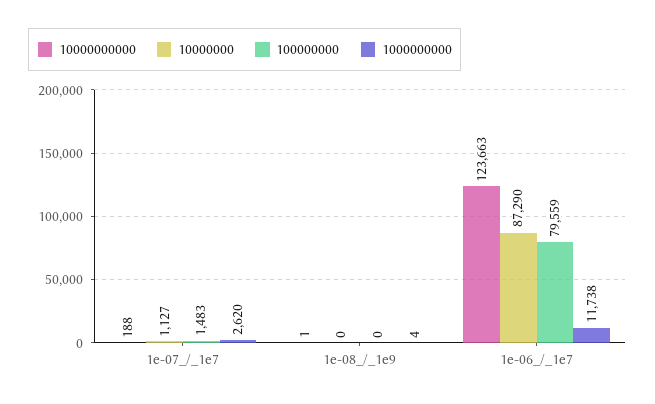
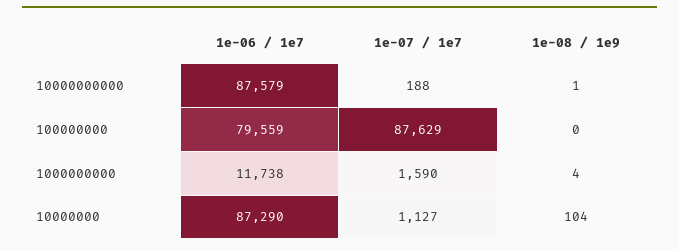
100000000, 1e-07_/_1e7: 1483 -> 87629
1000000000, 1e-07_/_1e7: 2620 -> 1590
10000000, 1e-08_/_1e9: 0 -> 104
10000000000, 1e-06_/_1e7: 123663 -> 87579

